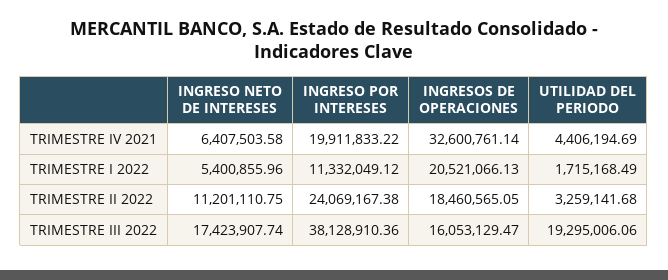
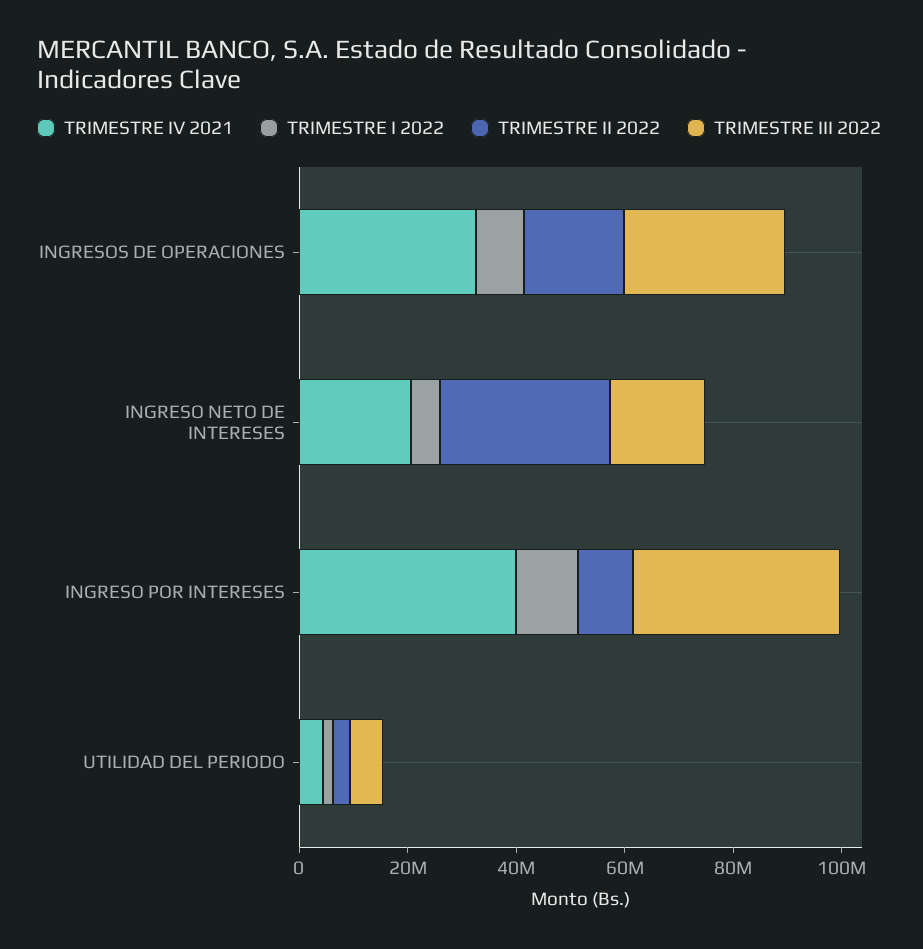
TRIMESTRE IV 2021, INGRESO NETO DE INTERESES: 6407503.58 -> 20000000
TRIMESTRE IV 2021, INGRESO POR INTERESES: 19911833.22 -> 40000000
TRIMESTRE I 2022, INGRESOS DE OPERACIONES: 20521066.13 -> 10000000
TRIMESTRE II 2022, INGRESO NETO DE INTERESES: 11201110.75 -> 30000000
TRIMESTRE II 2022, INGRESO POR INTERESES: 24069167.38 -> 10000000
TRIMESTRE III 2022, INGRESOS DE OPERACIONES: 16053129.47 -> 30000000
TRIMESTRE III 2022, UTILIDAD DEL PERIODO: 19295006.06 -> 5000000

